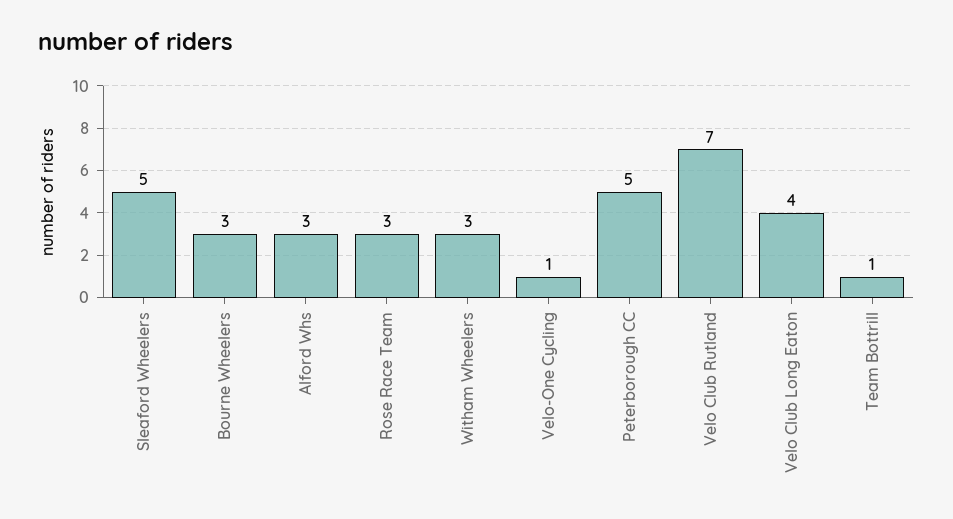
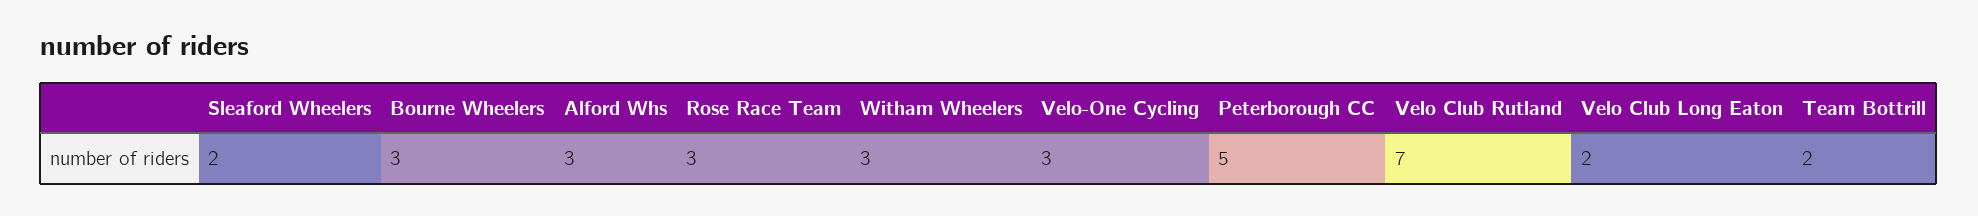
Sleaford Wheelers: 5 -> 2
Velo-One Cycling: 1 -> 3
Velo Club Long Eaton: 4 -> 2
Team Bottrill: 1 -> 2

